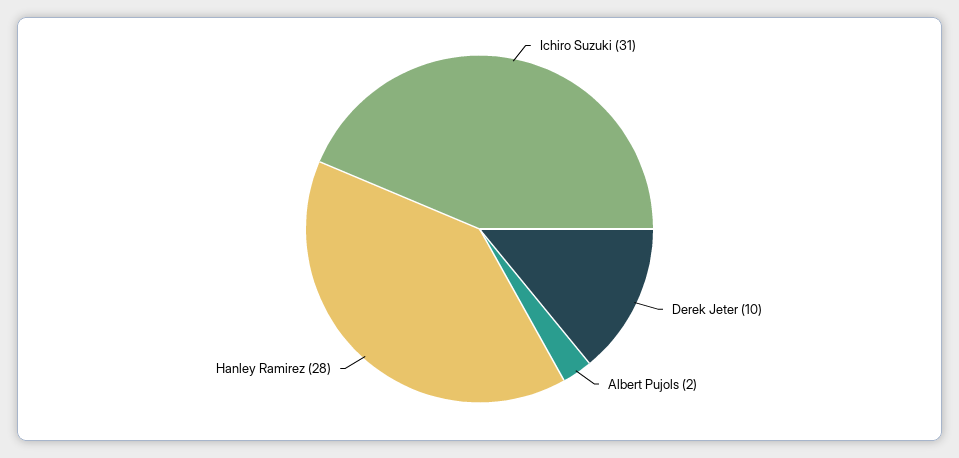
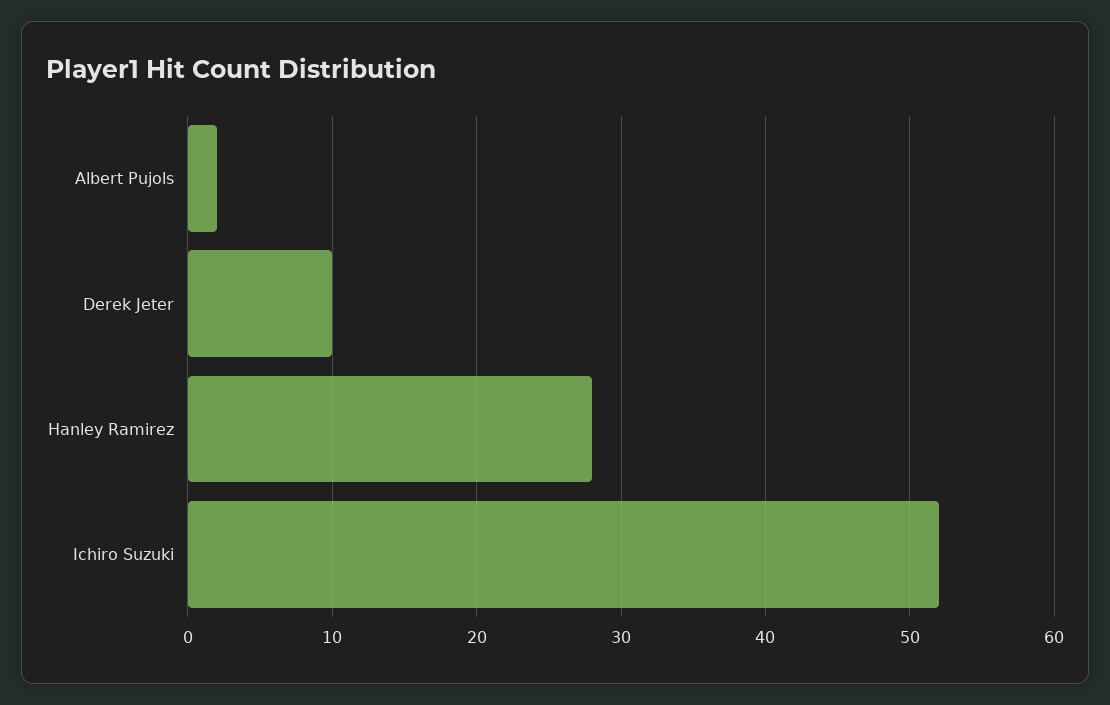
Ichiro Suzuki: 31 -> 52

